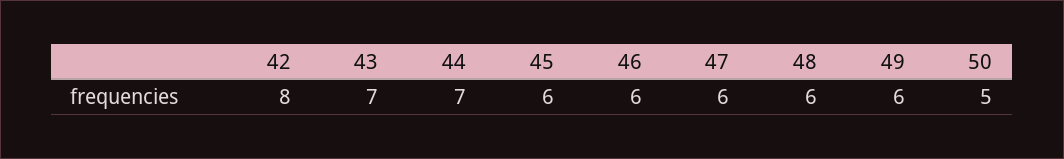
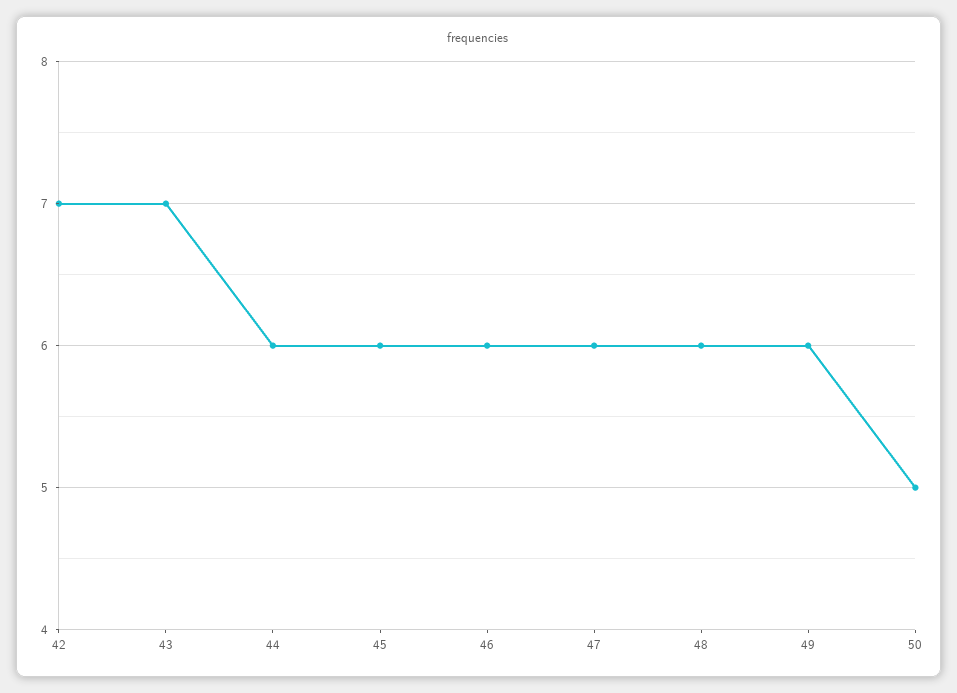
42: 8 -> 7
44: 7 -> 6

